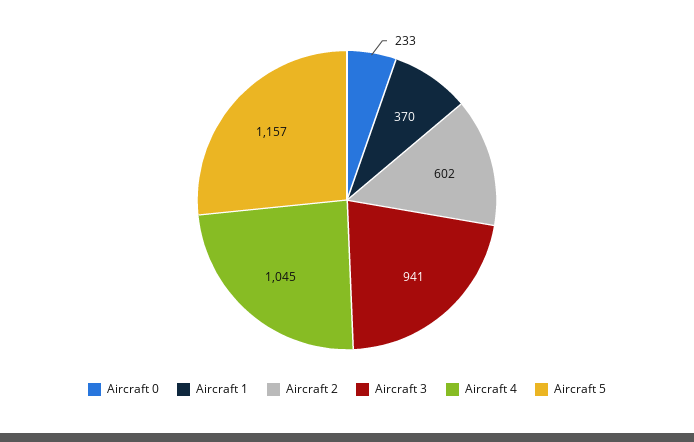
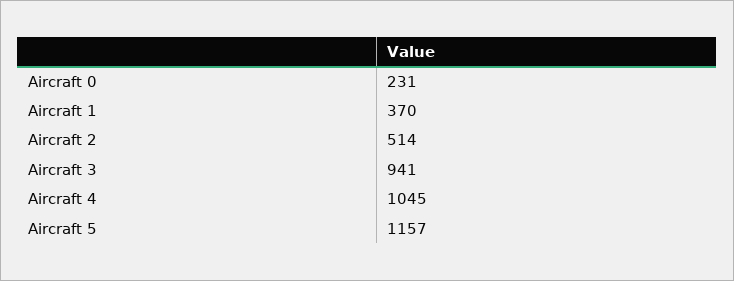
Aircraft 0: 233 -> 231
Aircraft 2: 602 -> 514

